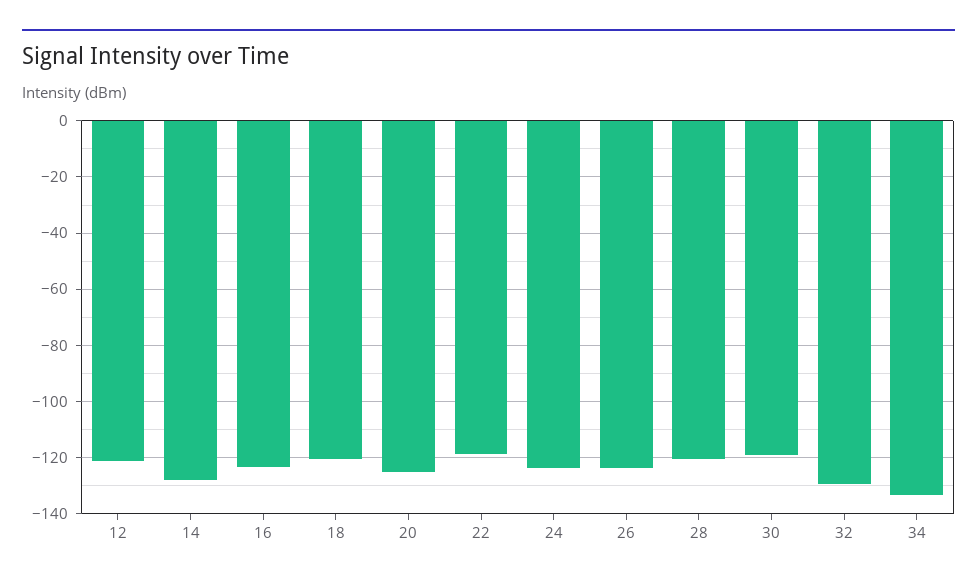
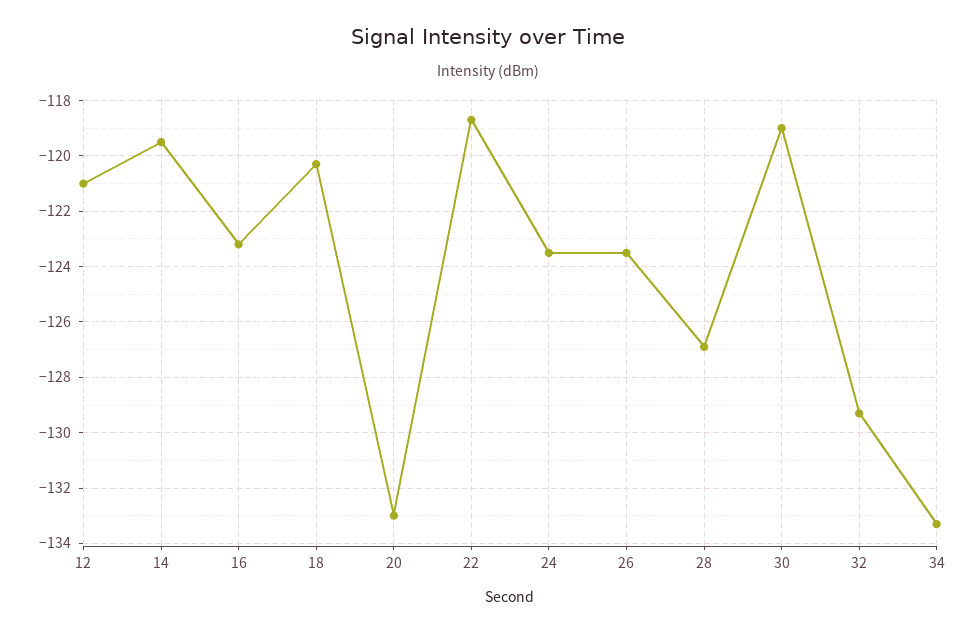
14: -127.5 -> -119.5
20: -125 -> -133
28: -120 -> -127

